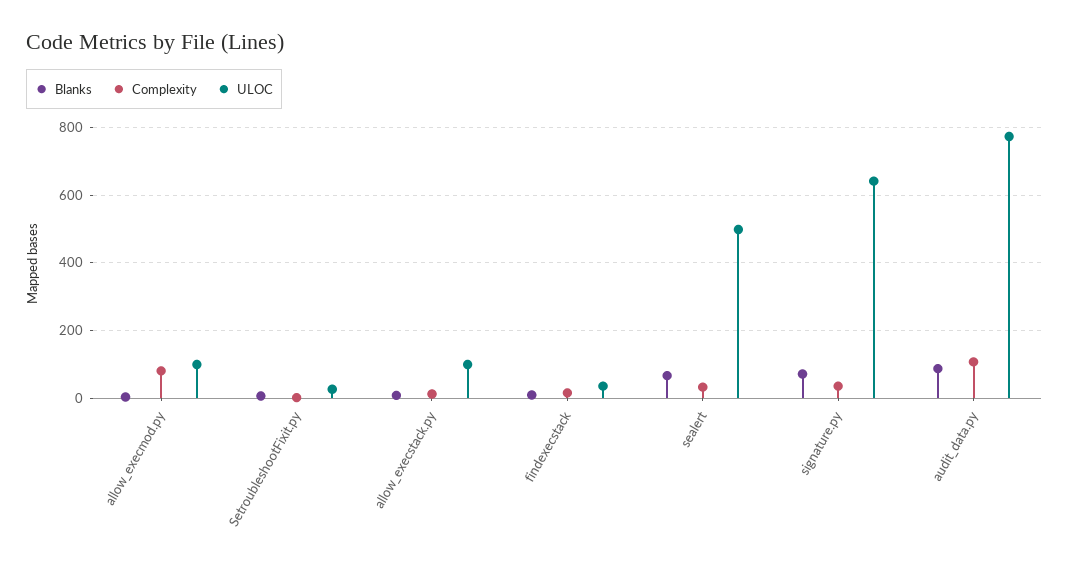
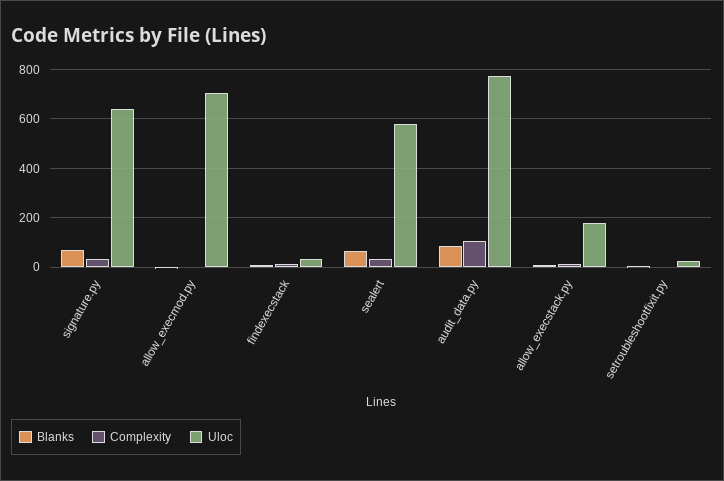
Complexity, allow_execmod.py: 80 -> 0
ULOC, allow_execmod.py: 100 -> 700
ULOC, allow_execstack.py: 100 -> 175
ULOC, sealert: 500 -> 575

